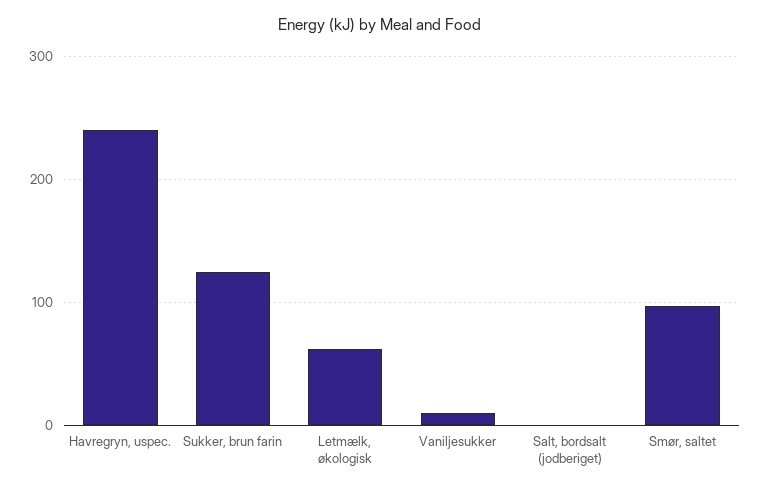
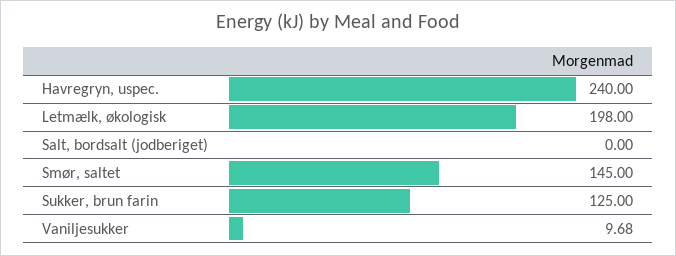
Letmælk, økologisk: 60 -> 198
Smør, saltet: 100 -> 145

